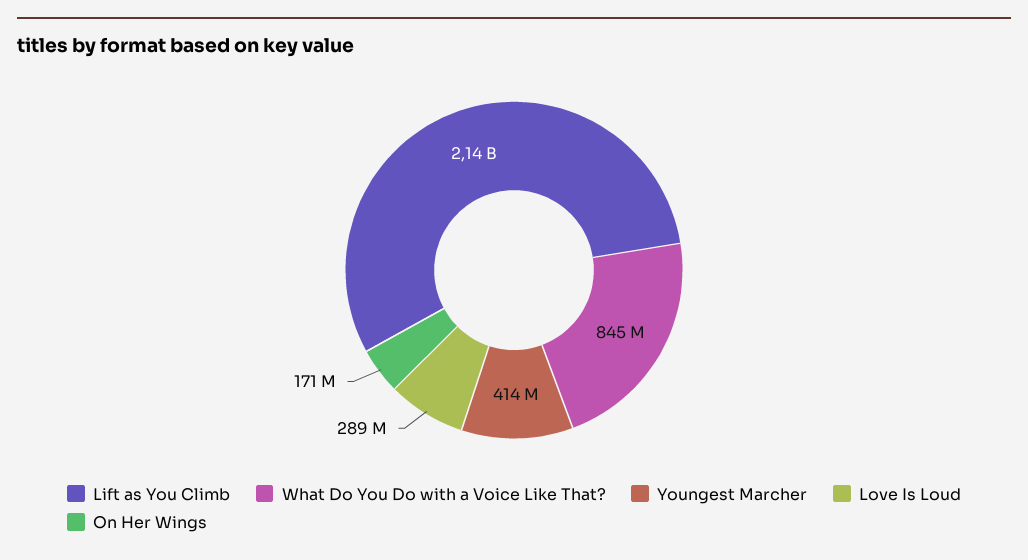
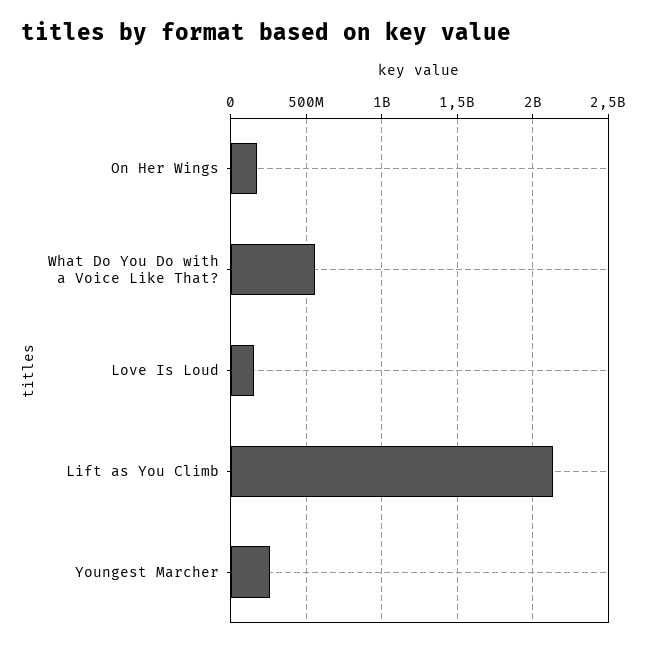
What Do You Do with a Voice Like That?: 845000000 -> 550000000
Youngest Marcher: 414000000 -> 250000000
Love Is Loud: 289000000 -> 150000000

